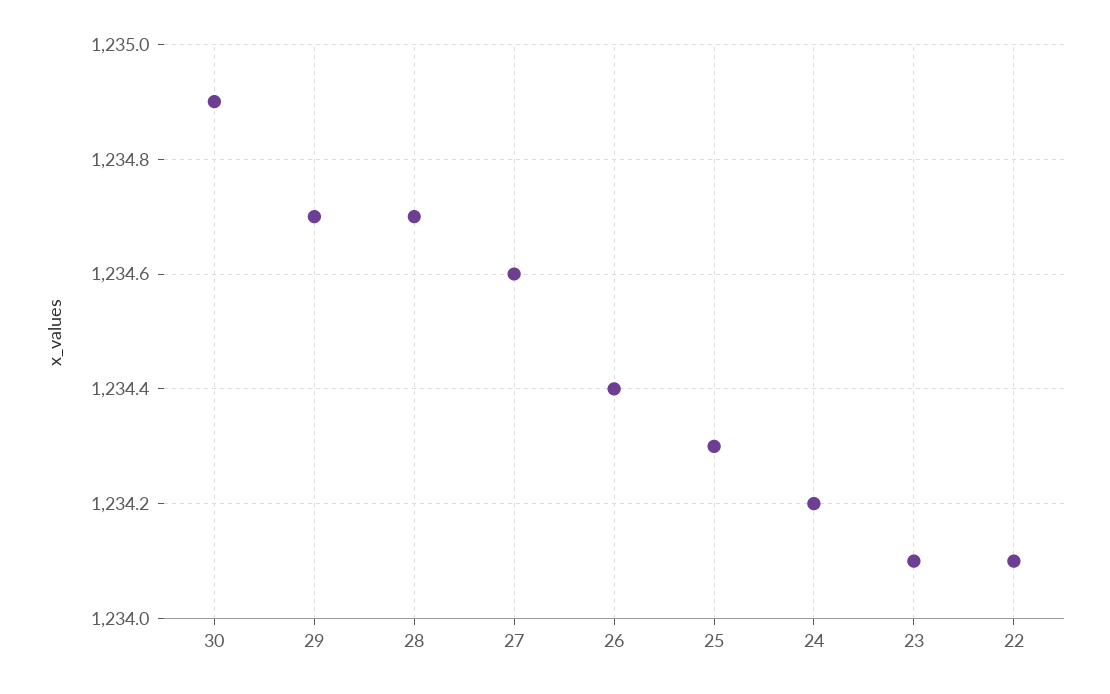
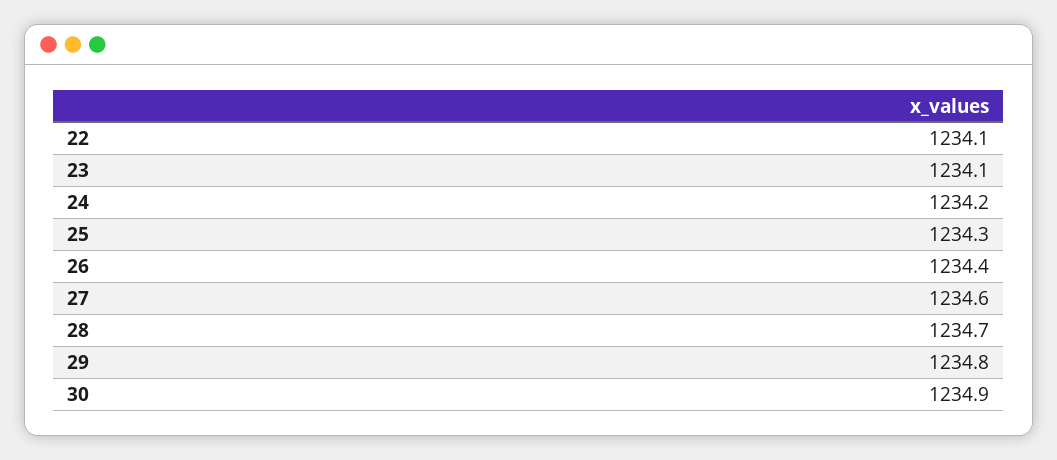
29: 1234.7 -> 1234.8

